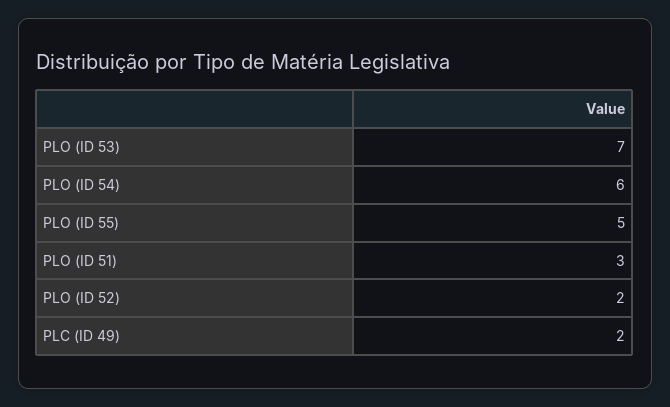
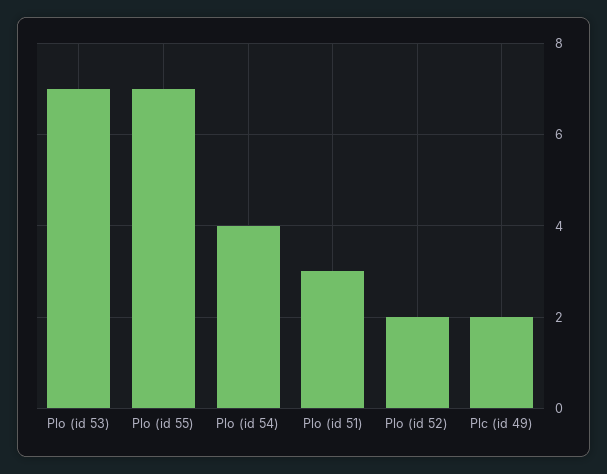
PLO (ID 54): 6 -> 4
PLO (ID 55): 5 -> 7

